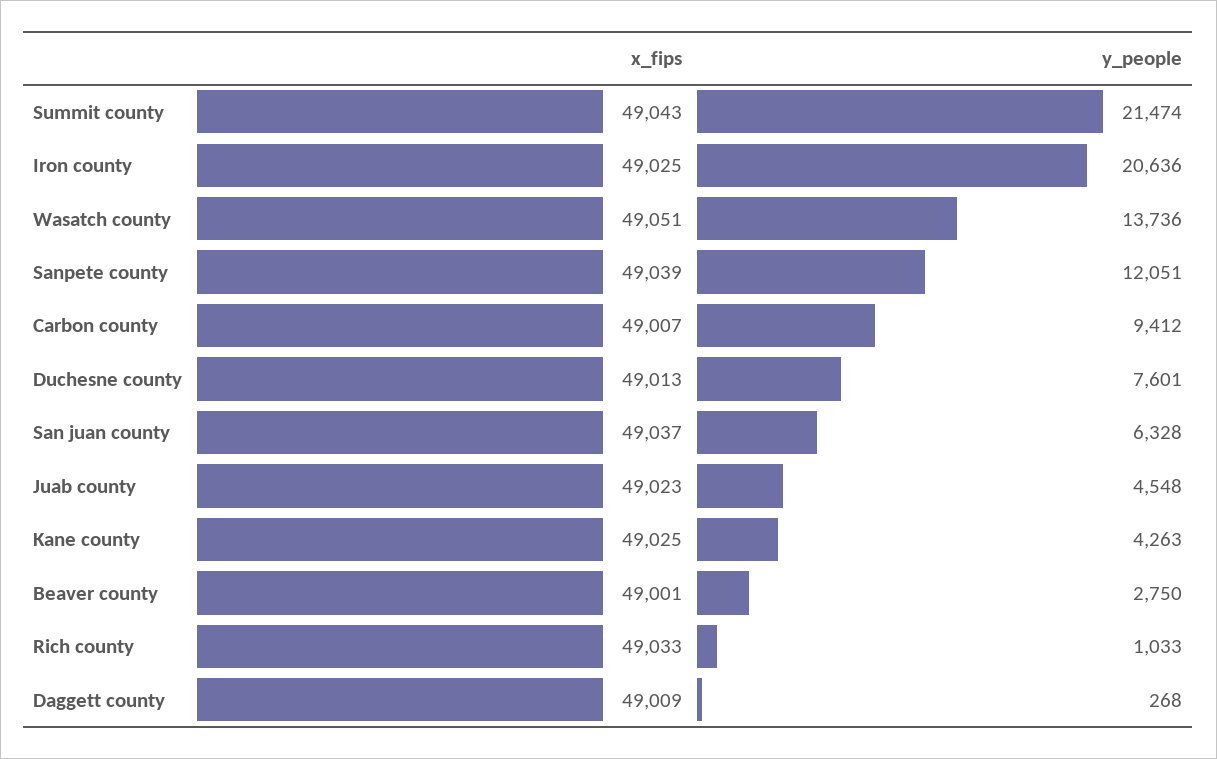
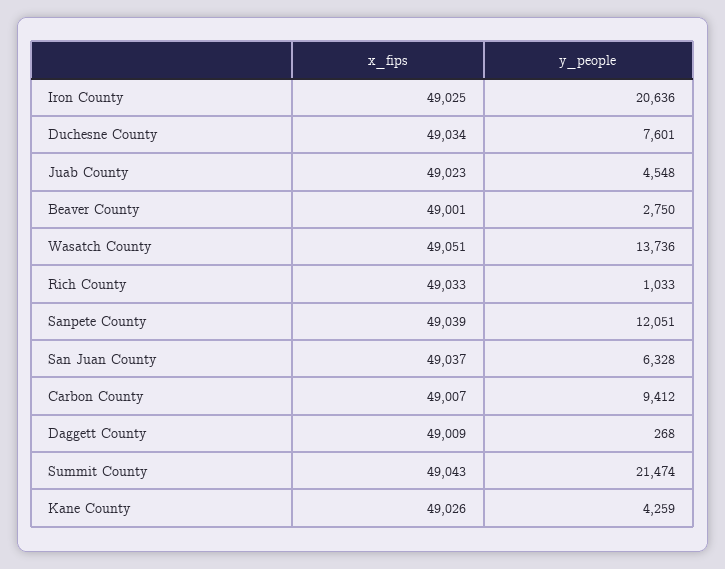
x_fips, Duchesne county: 49013 -> 49034
x_fips, Kane county: 49025 -> 49026
y_people, Kane county: 4263 -> 4259

